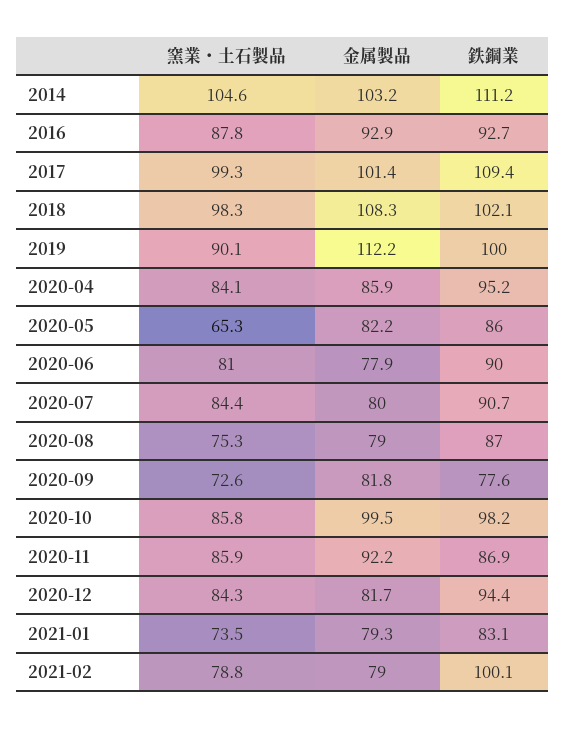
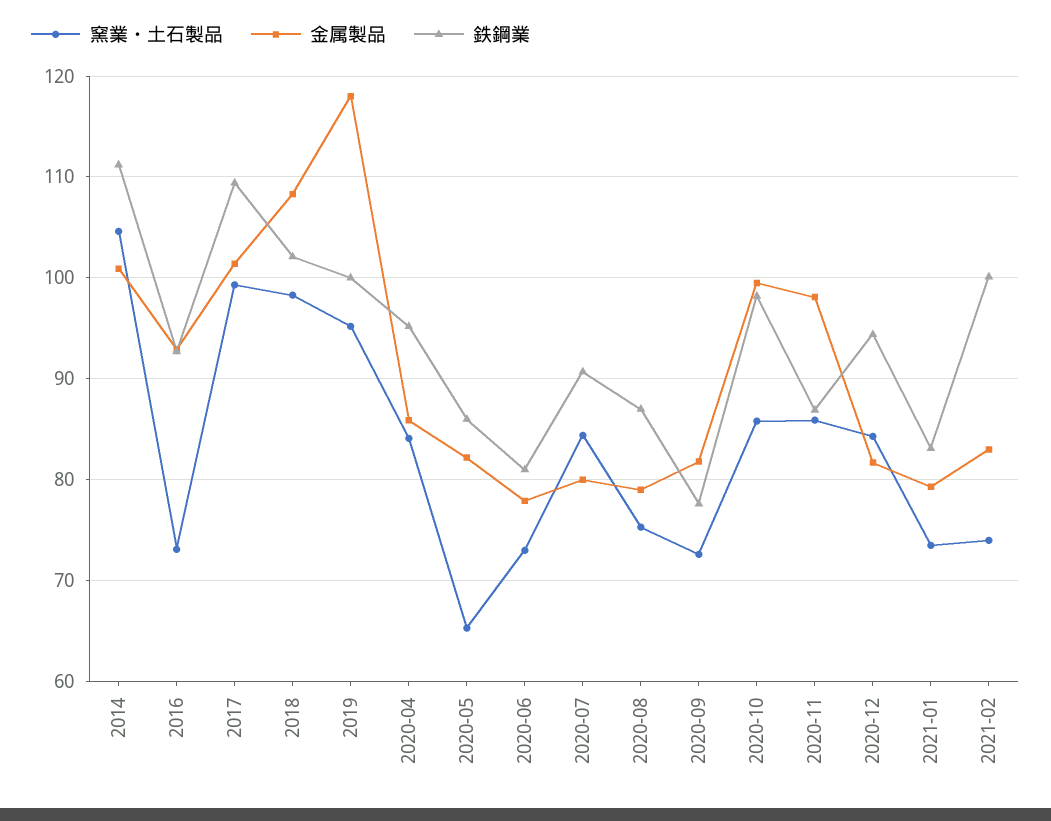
金属製品, 2014: 103.2 -> 101
窯業・土石製品, 2016: 87.8 -> 73
窯業・土石製品, 2019: 90.1 -> 95
金属製品, 2019: 112.2 -> 118
窯業・土石製品, 2020-06: 81 -> 73
鉄鋼業, 2020-06: 90 -> 81
金属製品, 2020-11: 92.2 -> 98
窯業・土石製品, 2021-02: 78.8 -> 74
金属製品, 2021-02: 79 -> 83

